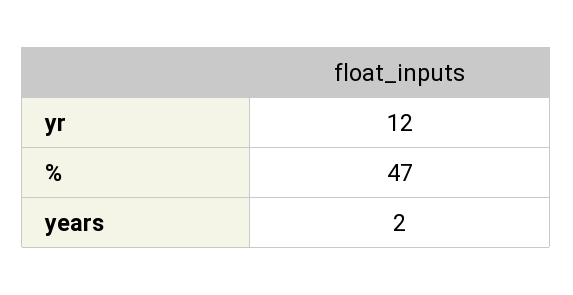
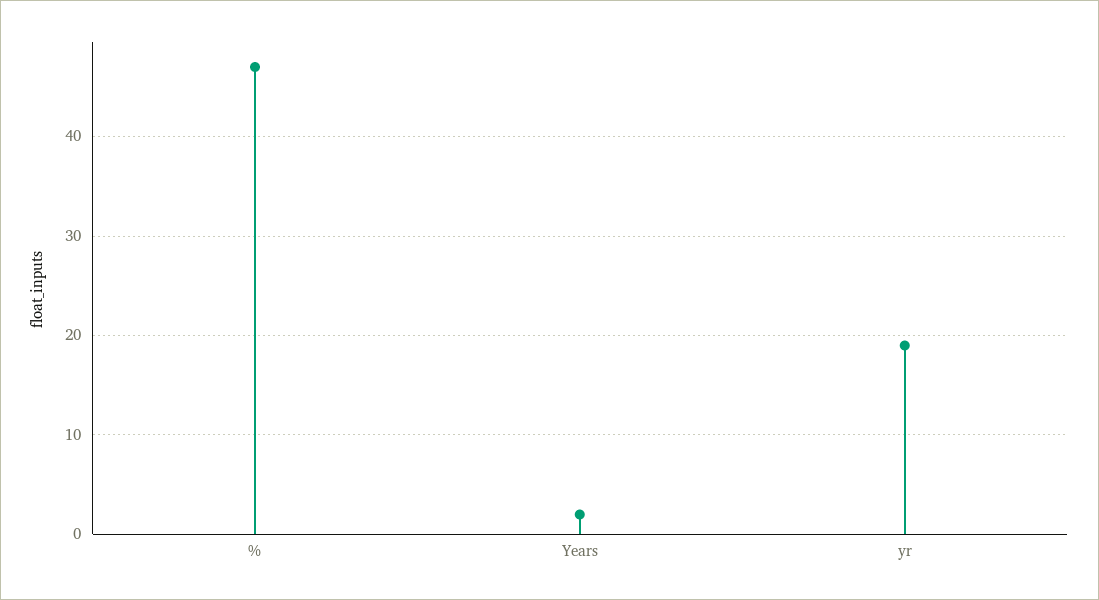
yr: 12 -> 19

